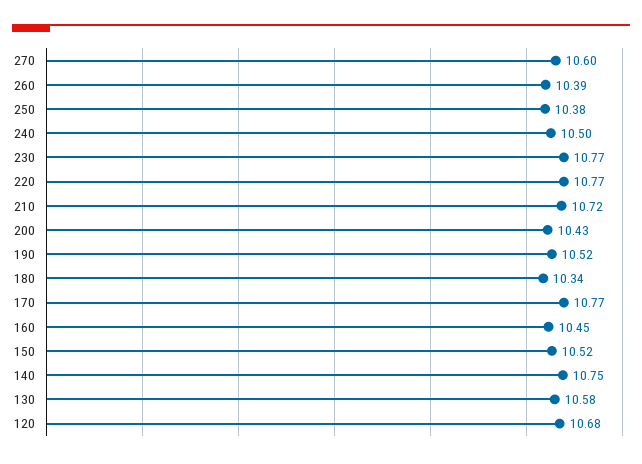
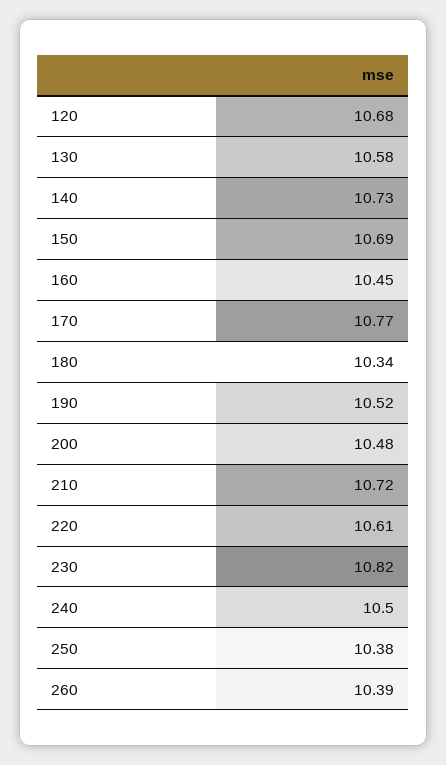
270: 10.6 -> none
230: 10.77 -> 10.82
220: 10.77 -> 10.61
200: 10.43 -> 10.48
150: 10.52 -> 10.69
140: 10.75 -> 10.73

